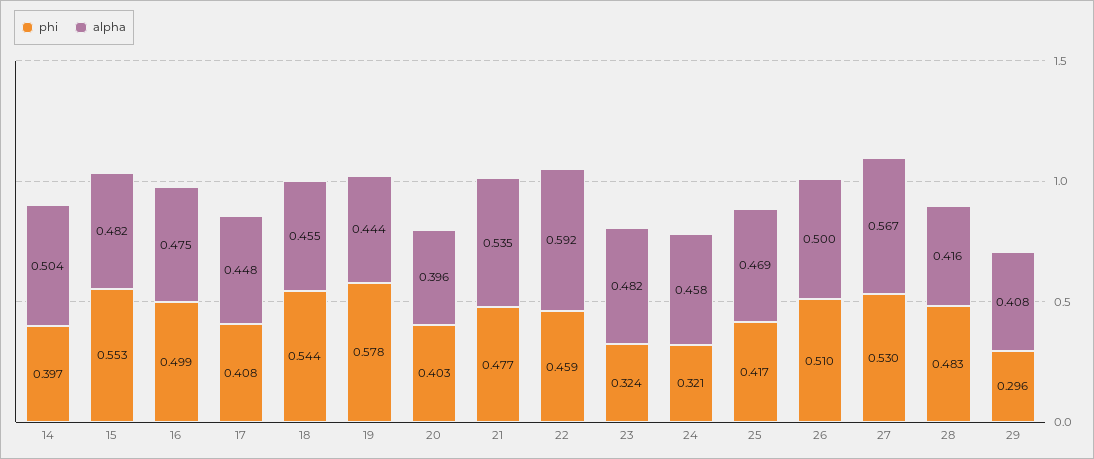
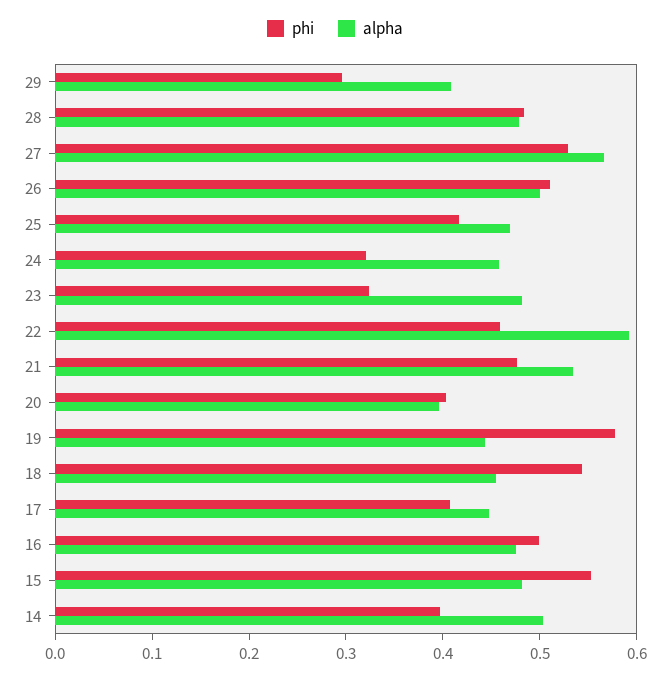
alpha, 28: 0.416 -> 0.48

